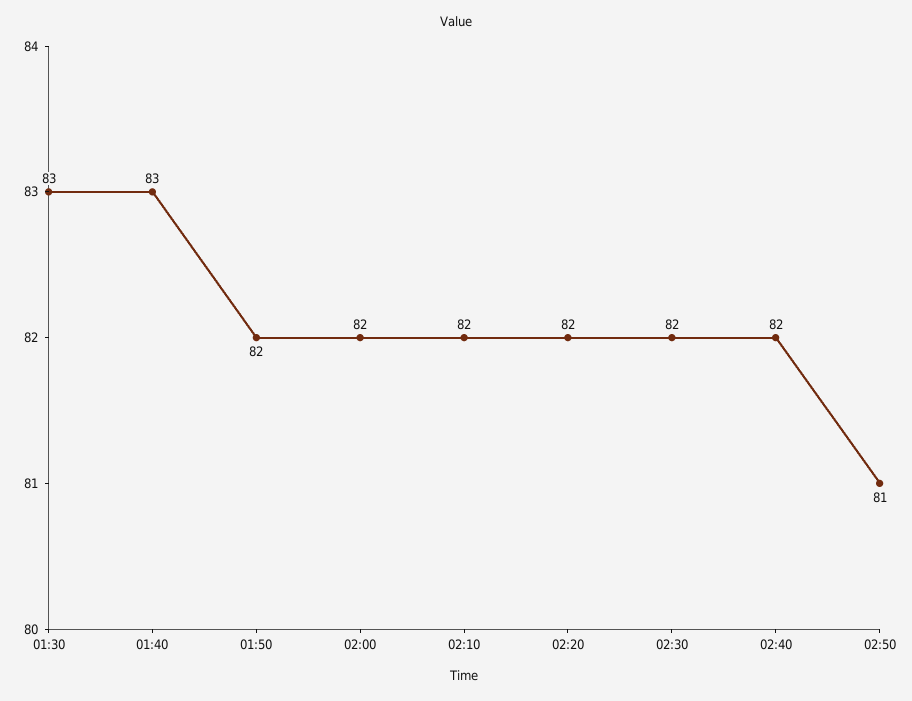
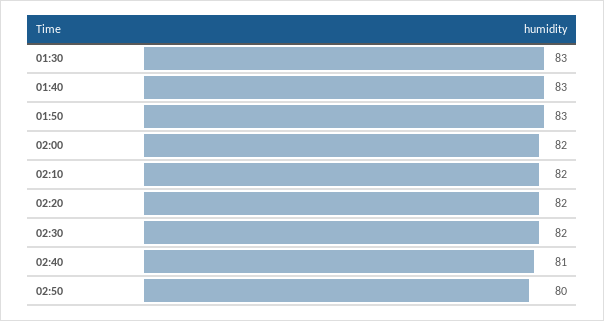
01:50: 82 -> 83
02:40: 82 -> 81
02:50: 81 -> 80

